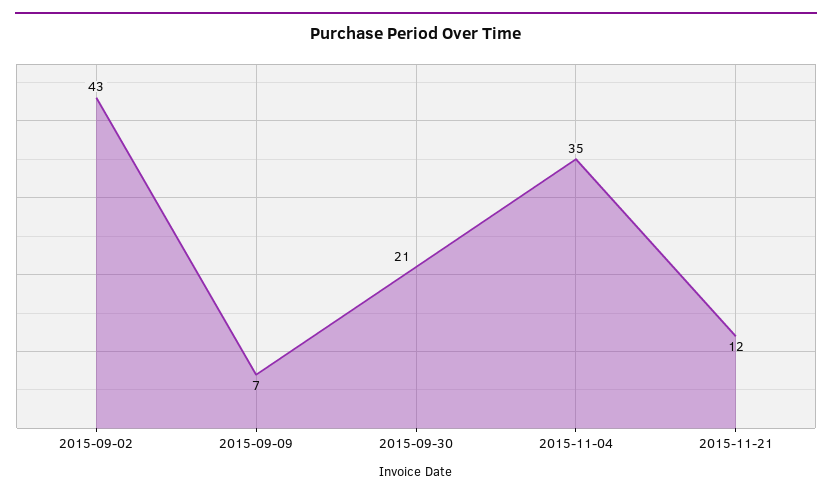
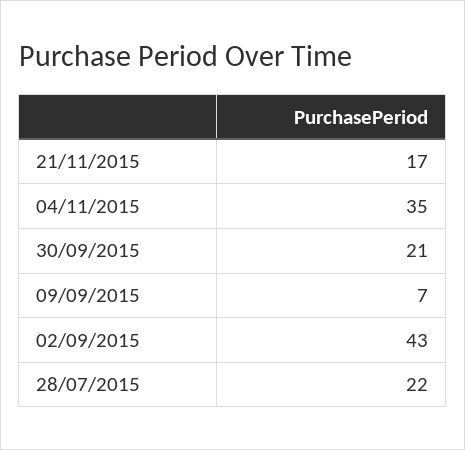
2015-11-21: 12 -> 17
28/07/2015: none -> 22

